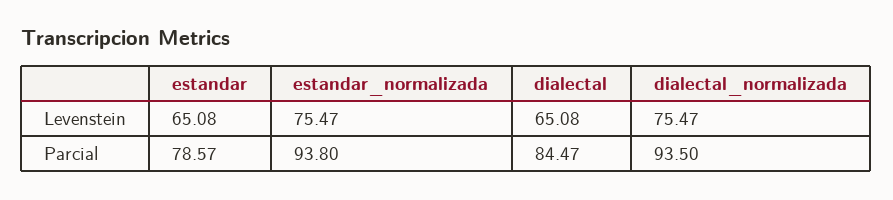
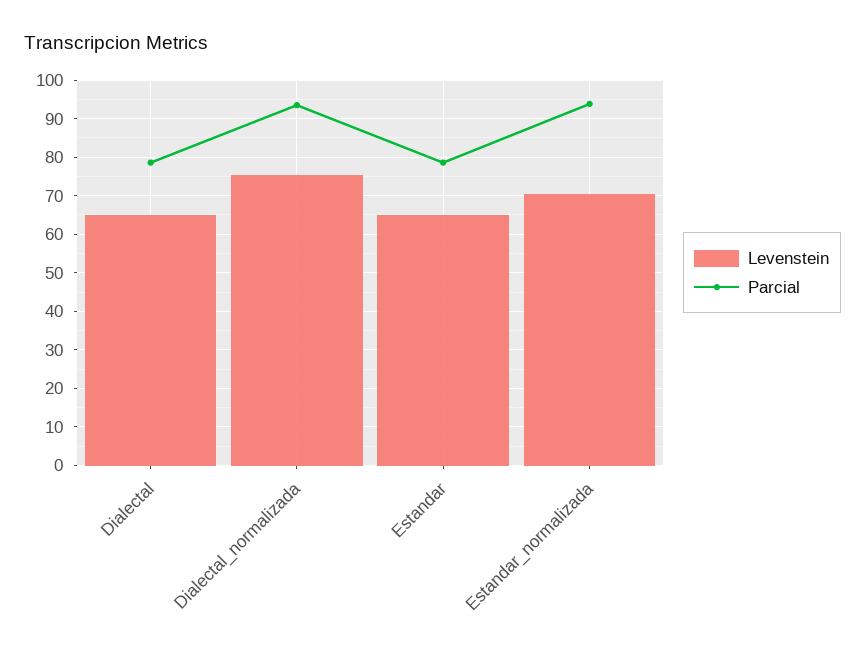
Levenstein, estandar_normalizada: 75.47 -> 70
Parcial, dialectal: 84.47 -> 78

